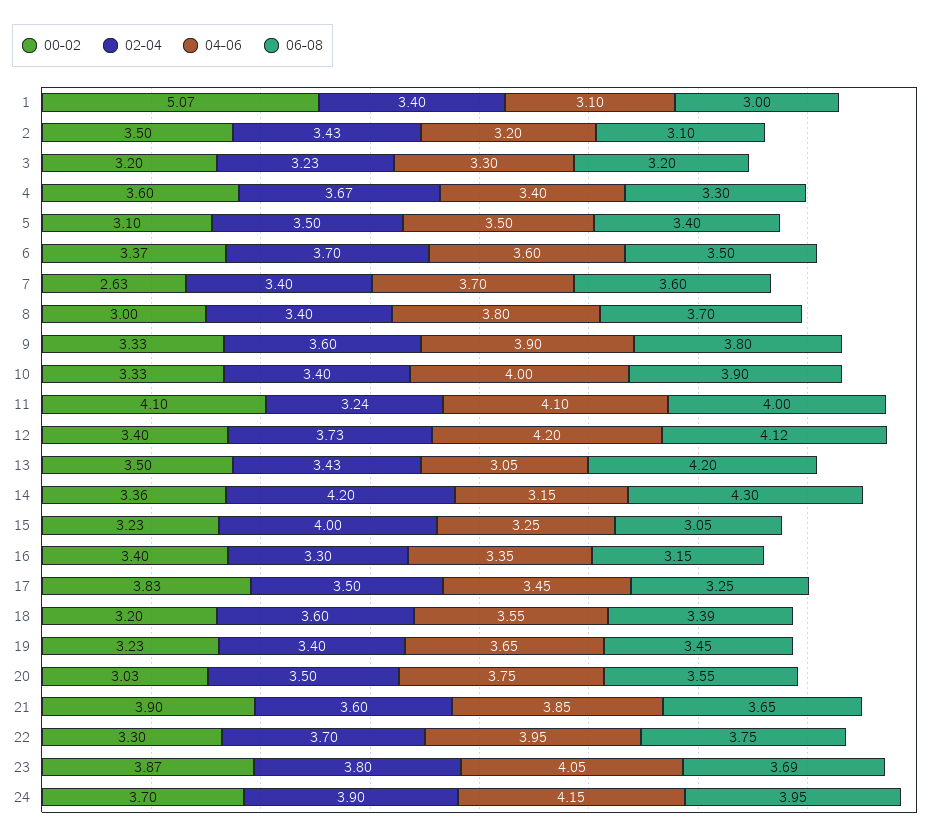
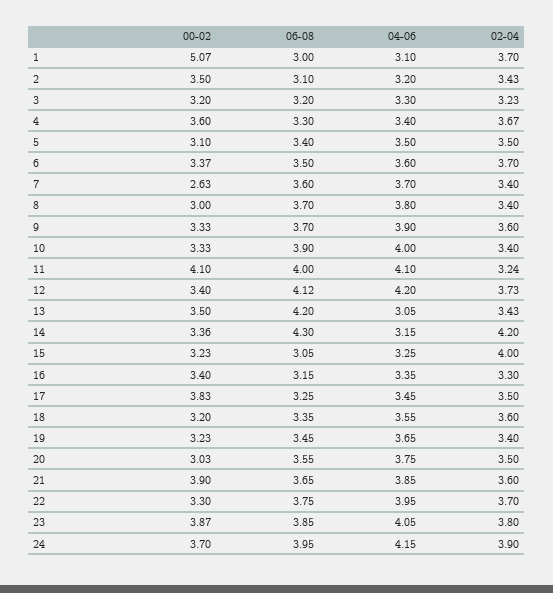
02-04, 1: 3.4 -> 3.7
06-08, 9: 3.8 -> 3.7
06-08, 18: 3.39 -> 3.35
06-08, 23: 3.69 -> 3.85

